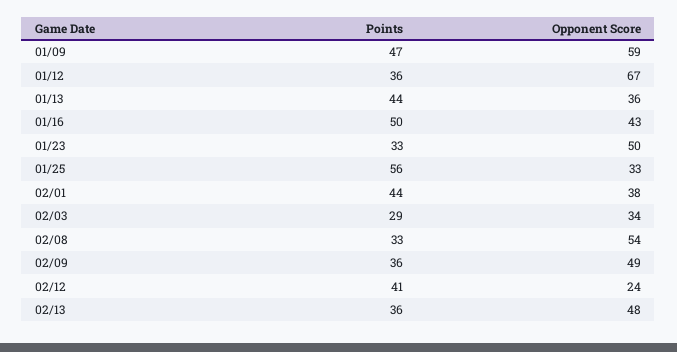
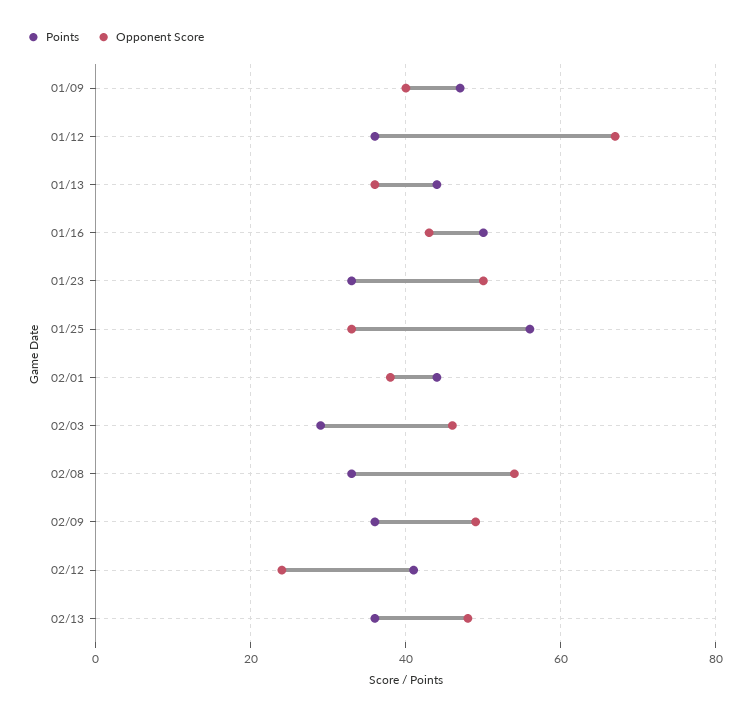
Opponent Score, 01/09: 59 -> 40
Opponent Score, 02/03: 34 -> 45

